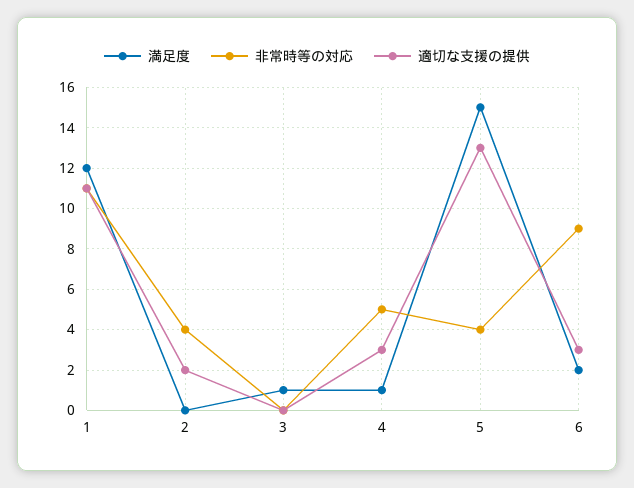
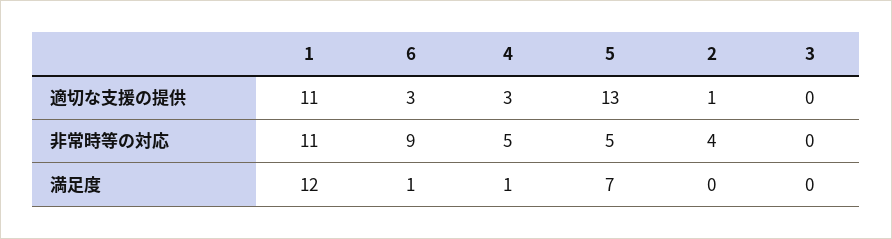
適切な支援の提供, 2: 2 -> 1
満足度, 3: 1 -> 0
満足度, 5: 15 -> 7
非常時等の対応, 5: 4 -> 5
満足度, 6: 2 -> 1

